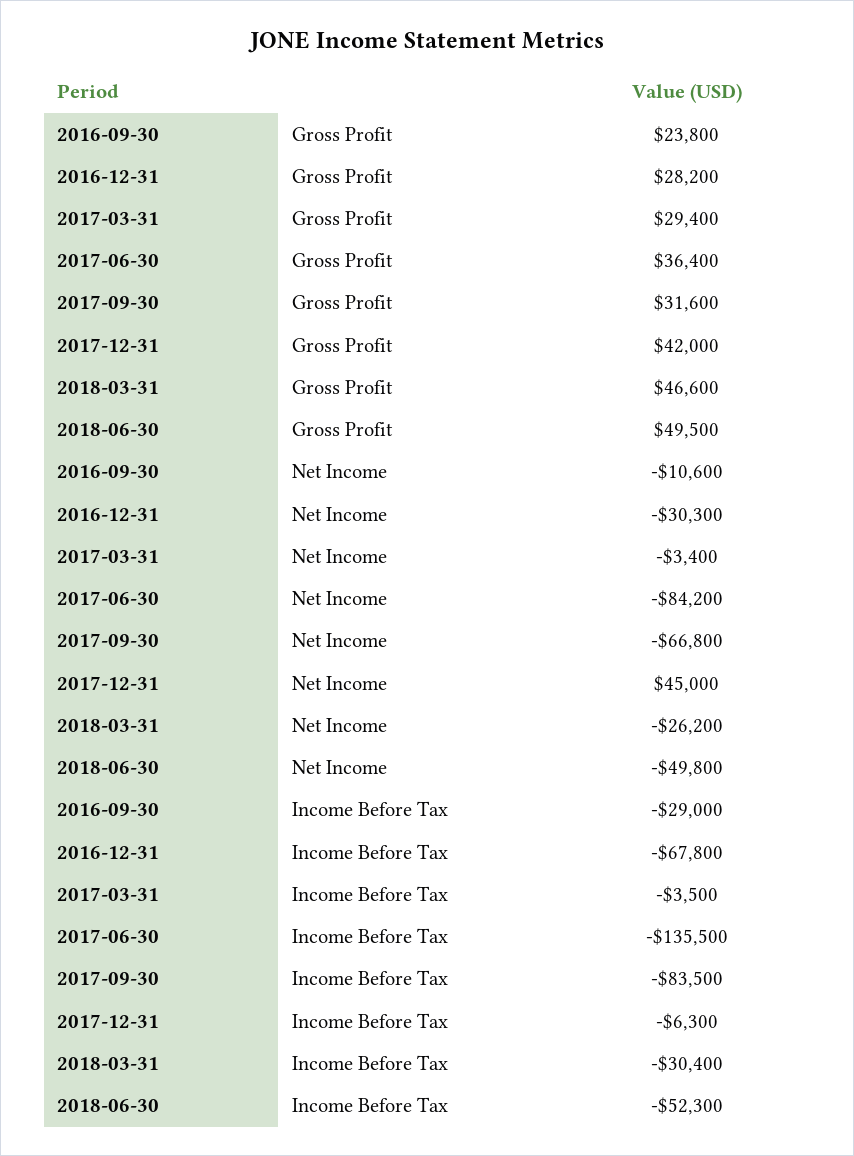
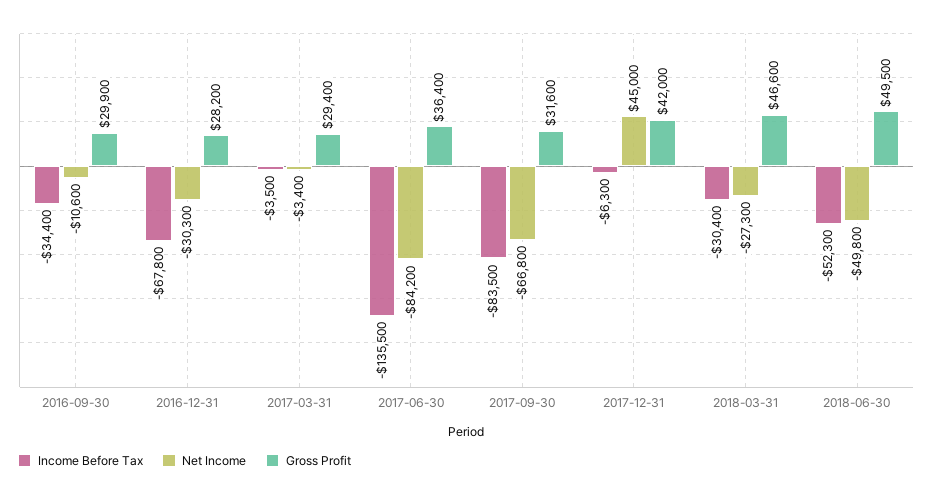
Gross Profit, 2016-09-30: 23800 -> 29900
Net Income, 2018-03-31: -26200 -> -27300
Income Before Tax, 2016-09-30: -29000 -> -34400

